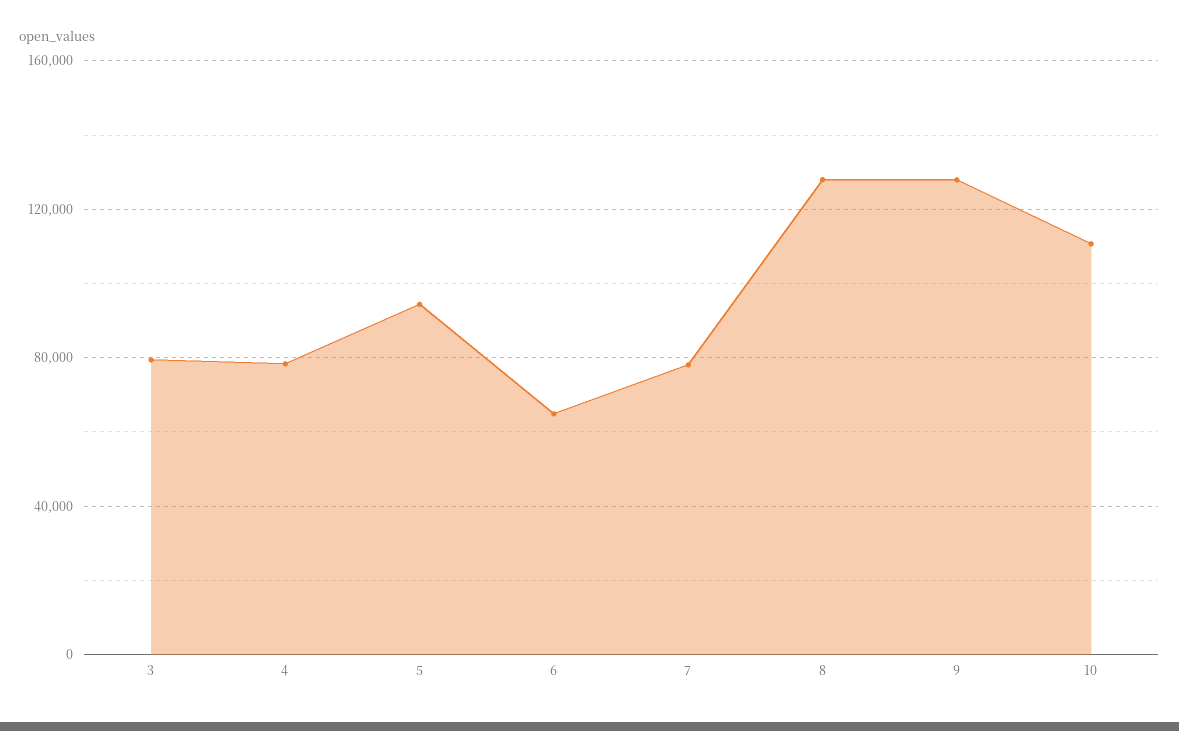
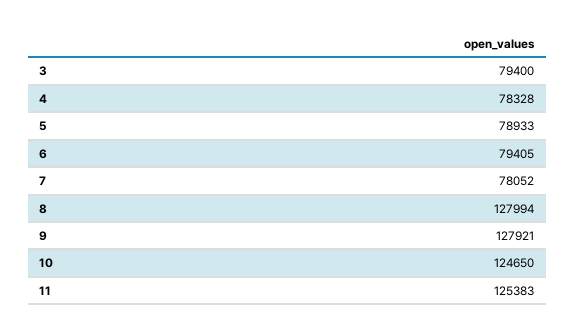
5: 95000 -> 78933
6: 65000 -> 79405
10: 110000 -> 124650
11: none -> 125383

